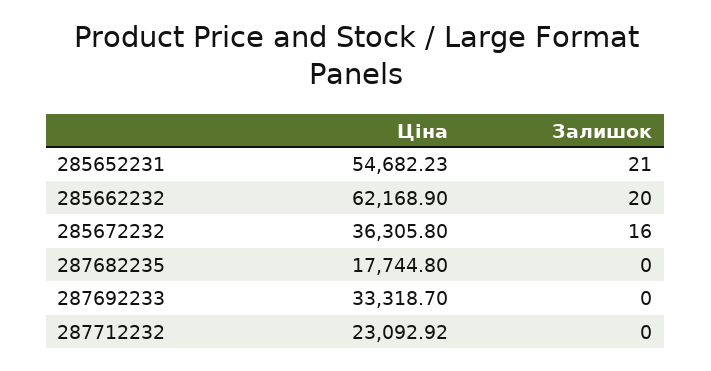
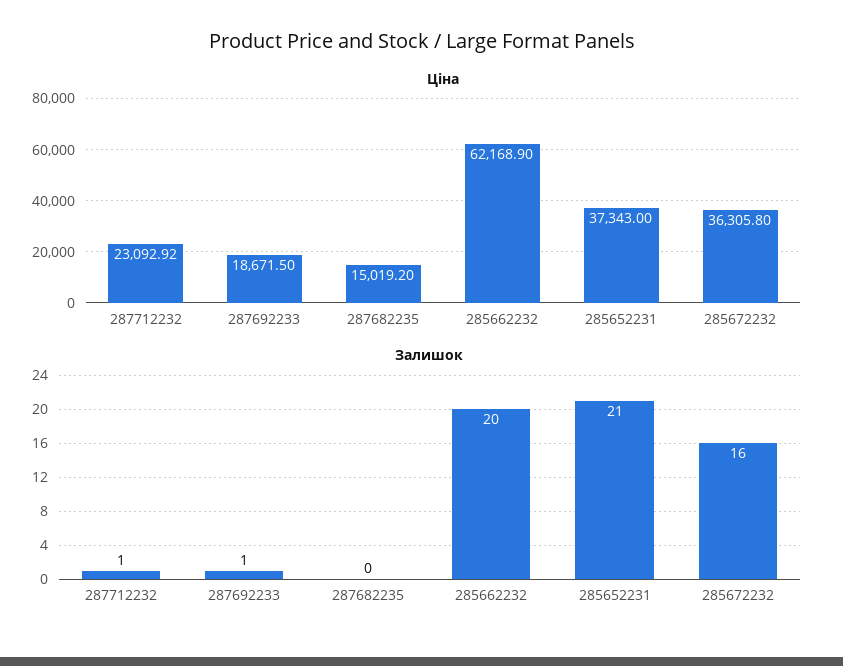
Ціна, 285652231: 54682.23 -> 37343
Ціна, 287682235: 17744.8 -> 15019.2
Ціна, 287692233: 33318.7 -> 18671.5
Залишок, 287692233: 0 -> 1
Залишок, 287712232: 0 -> 1

